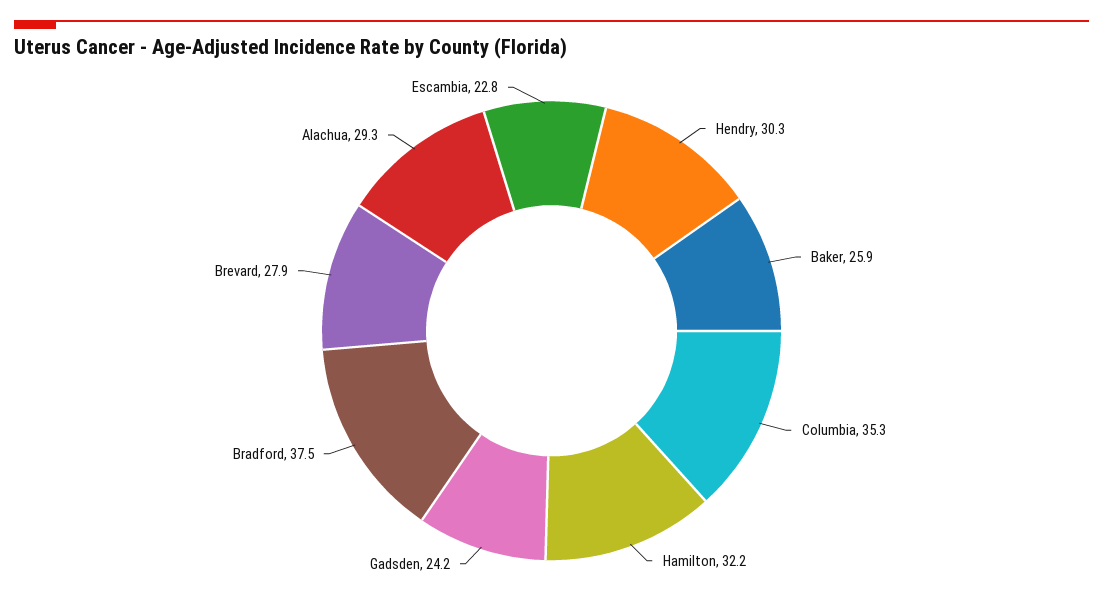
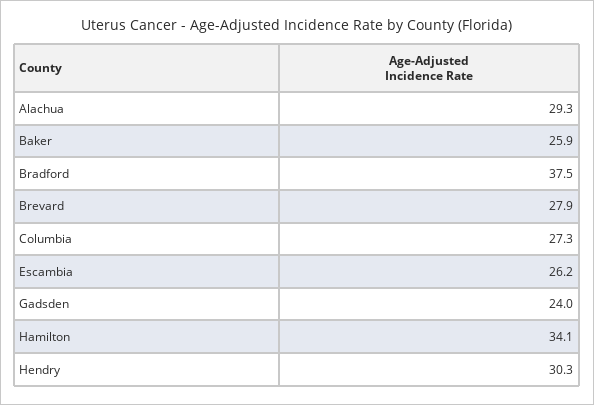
Columbia: 35.3 -> 27.3
Hamilton: 32.2 -> 34.1
Gadsden: 24.2 -> 24
Escambia: 22.8 -> 26.2

